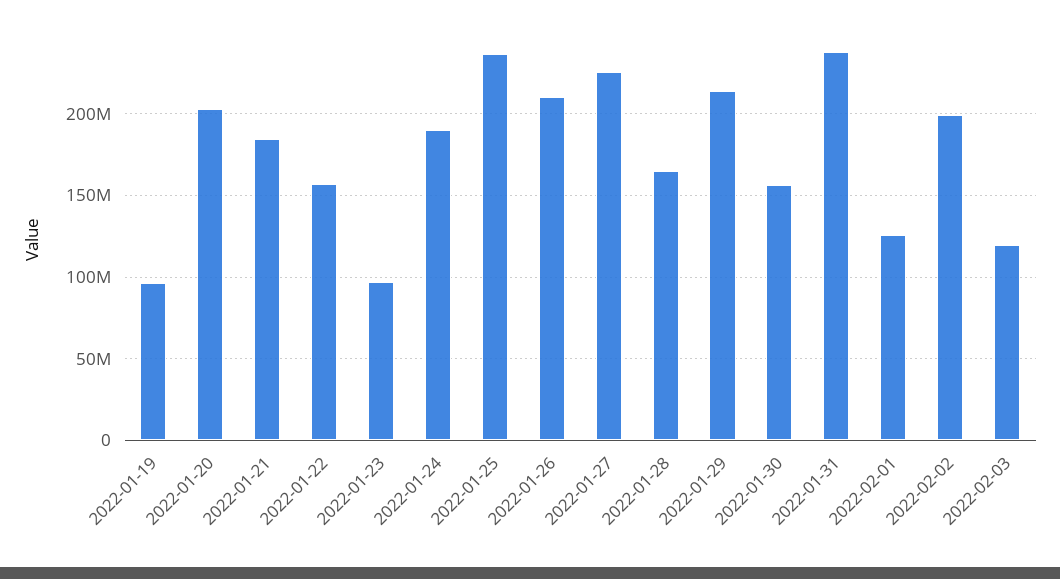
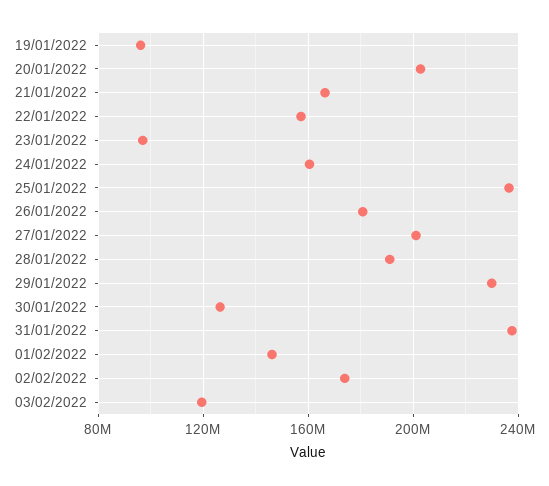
2022-01-21: 185000000 -> 165000000
2022-01-24: 190000000 -> 160000000
2022-01-26: 210000000 -> 180000000
2022-01-27: 225000000 -> 200000000
2022-01-28: 165000000 -> 190000000
2022-01-29: 215000000 -> 230000000
2022-01-30: 155000000 -> 125000000
2022-02-01: 125000000 -> 145000000
2022-02-02: 200000000 -> 175000000

